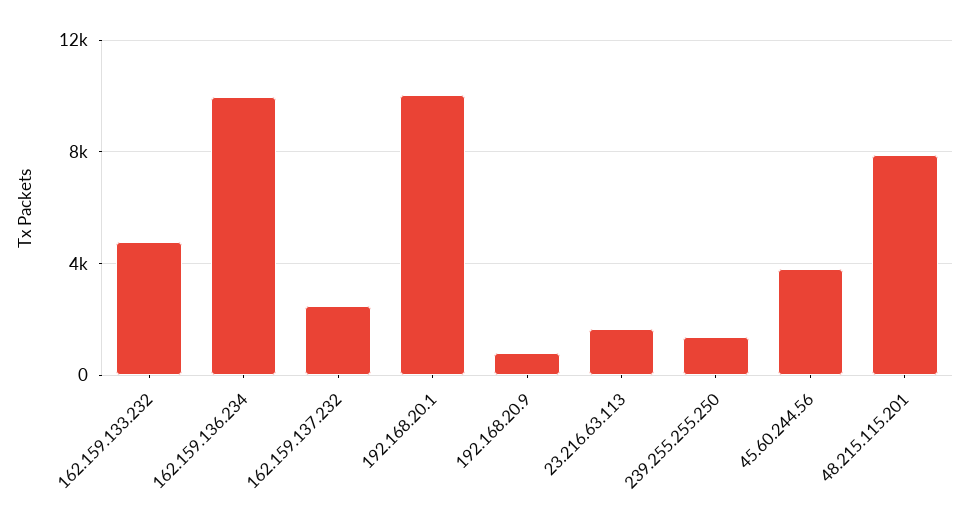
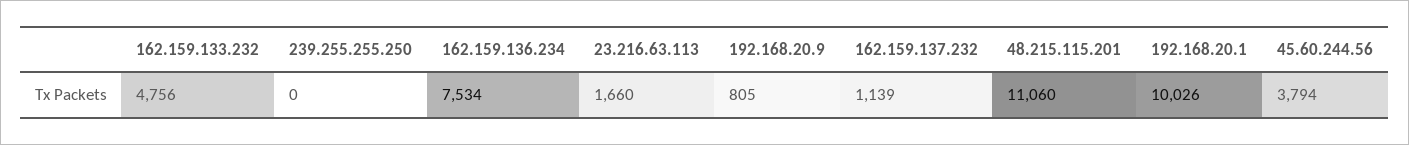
162.159.136.234: 10000 -> 7534
162.159.137.232: 2500 -> 1139
239.255.255.250: 1500 -> 0
48.215.115.201: 8000 -> 11060

